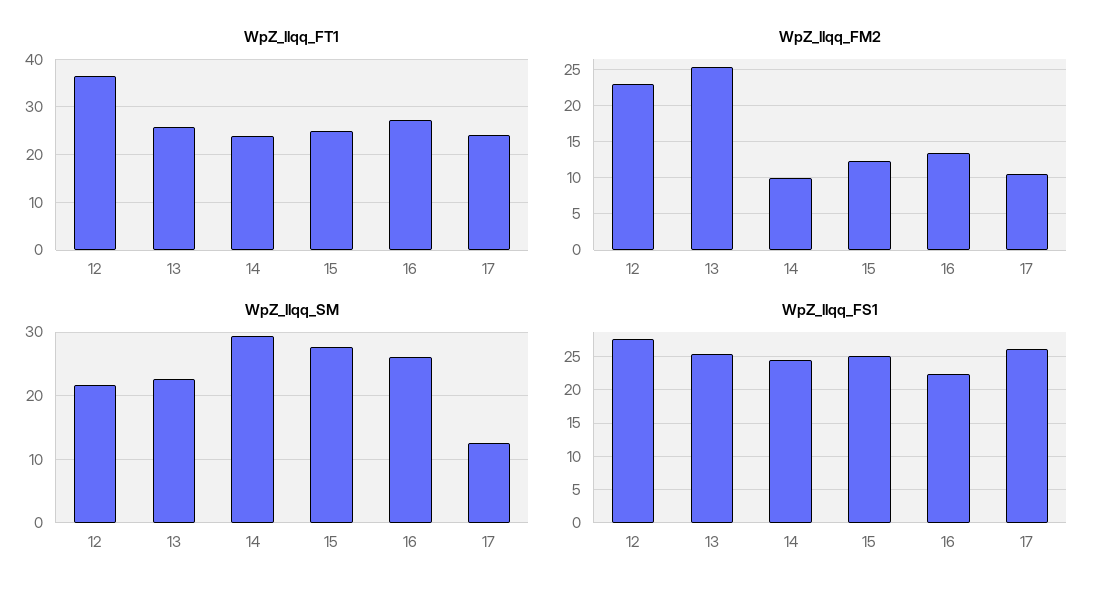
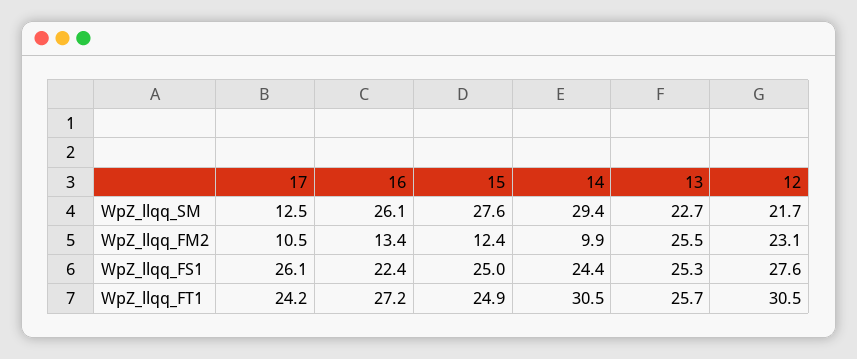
WpZ_llqq_FT1, 12: 36 -> 30.5
WpZ_llqq_FT1, 14: 24 -> 30.5

